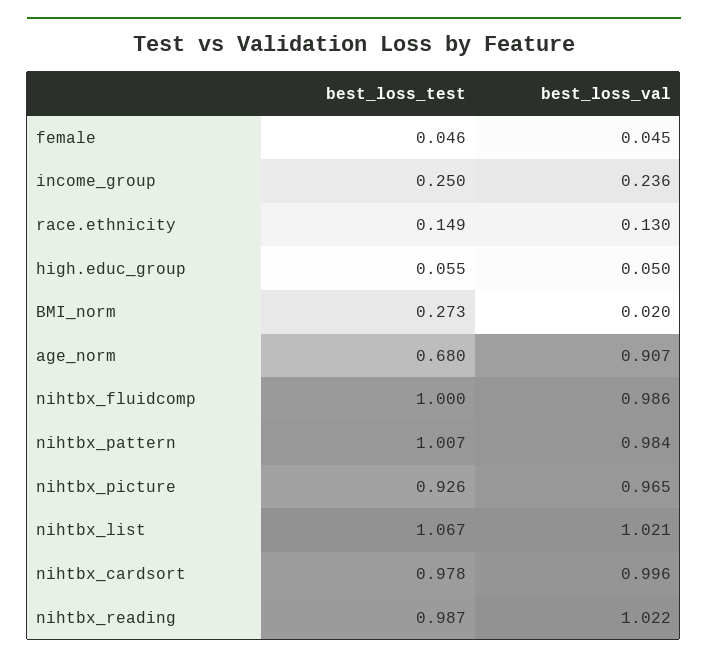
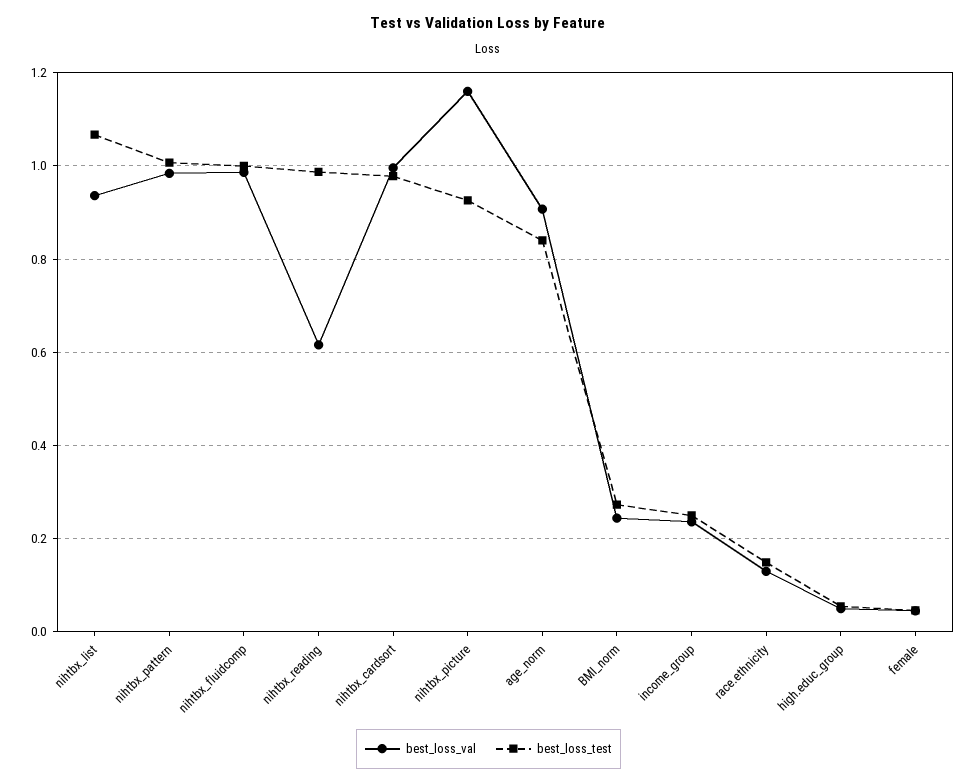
best_loss_val, BMI_norm: 0.02 -> 0.24
best_loss_test, age_norm: 0.68 -> 0.84
best_loss_val, nihtbx_picture: 0.965 -> 1.16
best_loss_val, nihtbx_list: 1.021 -> 0.94
best_loss_val, nihtbx_reading: 1.022 -> 0.62

